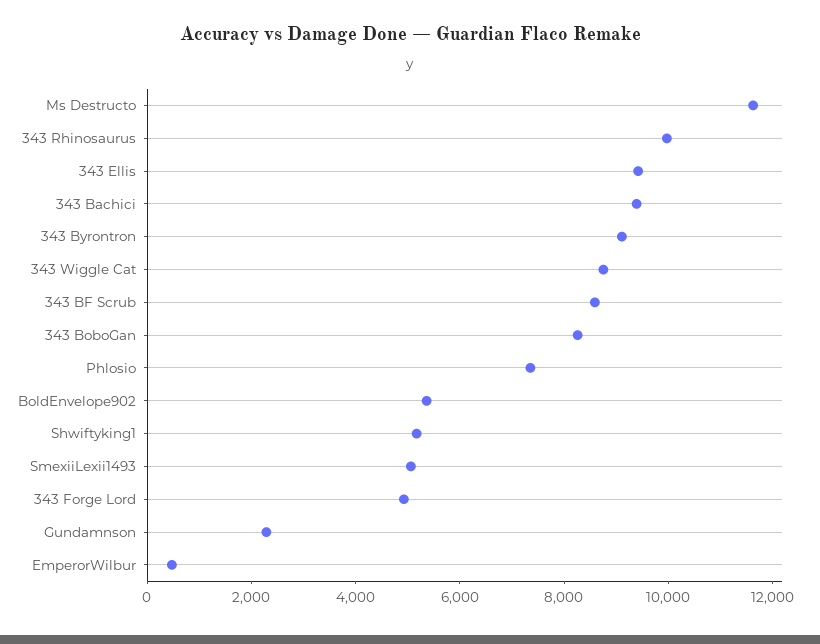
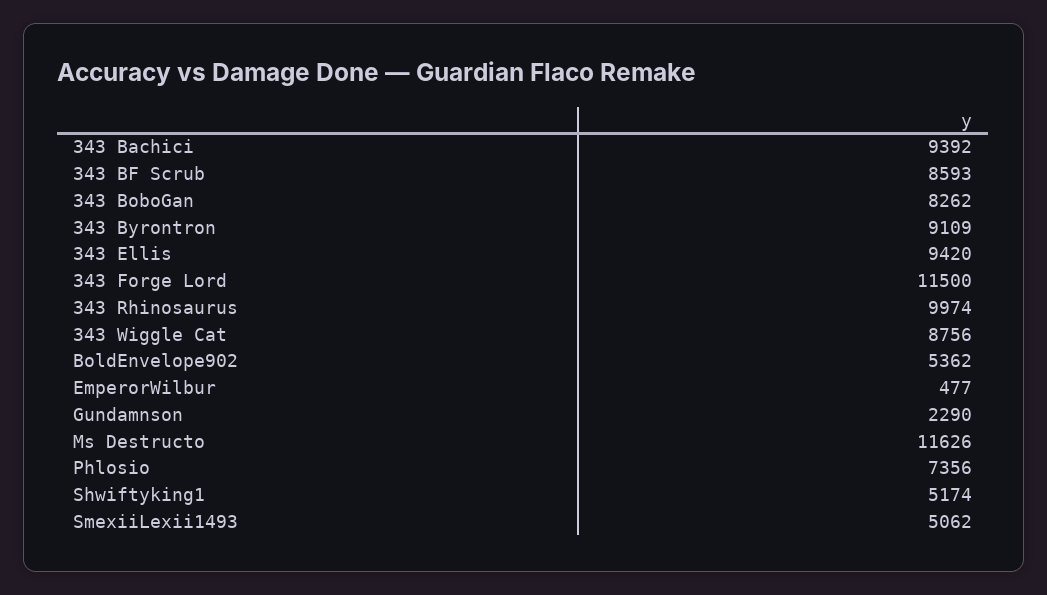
343 Forge Lord: 5000 -> 11500

